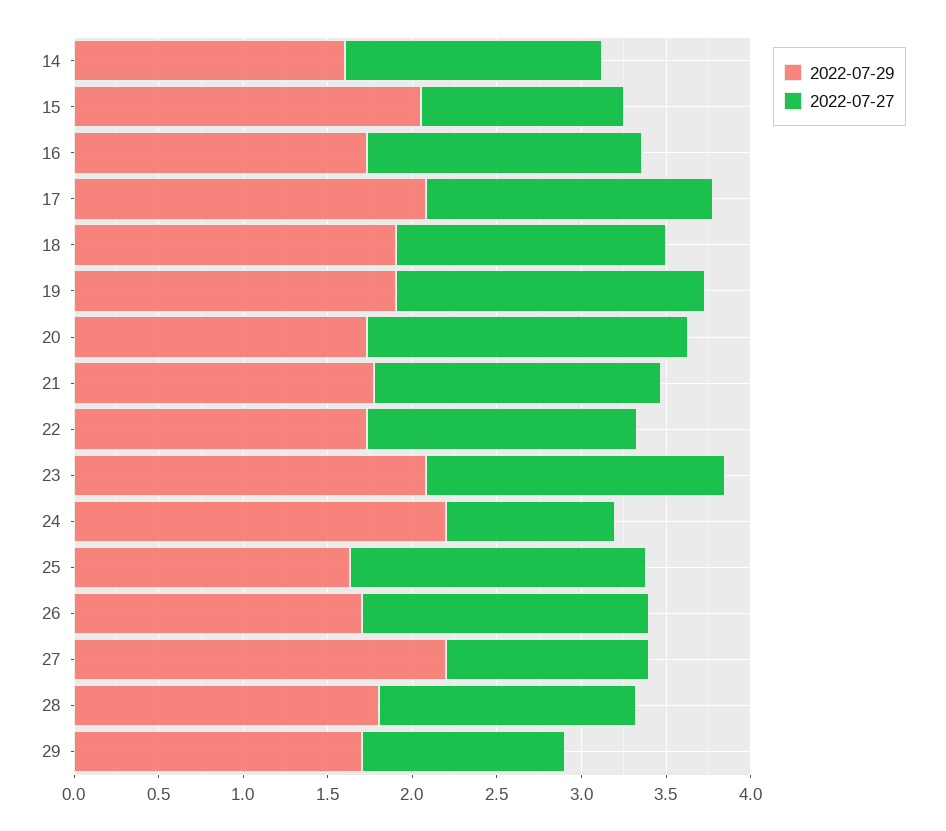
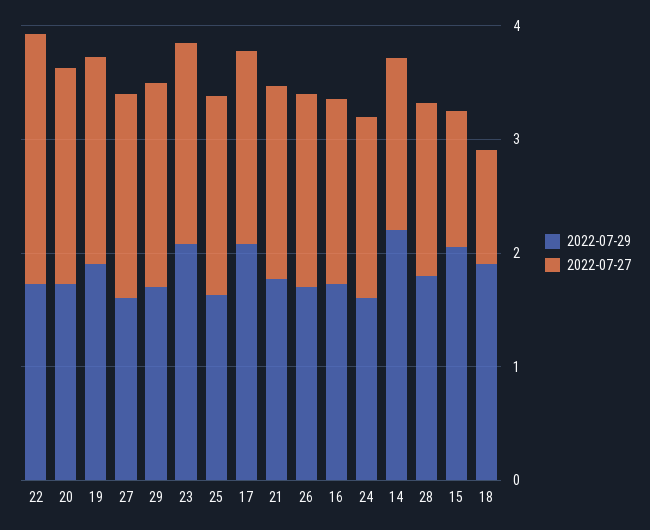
2022-07-29, 14: 1.6 -> 2.2
2022-07-27, 18: 1.6 -> 1
2022-07-27, 22: 1.6 -> 2.2
2022-07-29, 24: 2.2 -> 1.6
2022-07-27, 24: 1 -> 1.6
2022-07-29, 27: 2.2 -> 1.6
2022-07-27, 27: 1.2 -> 1.8
2022-07-27, 29: 1.2 -> 1.8

